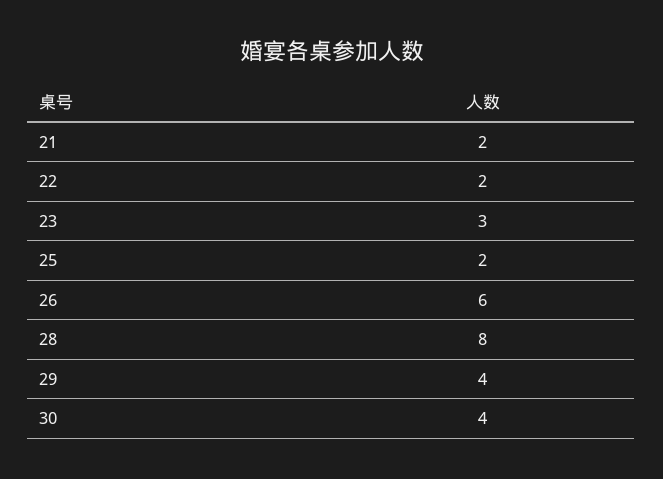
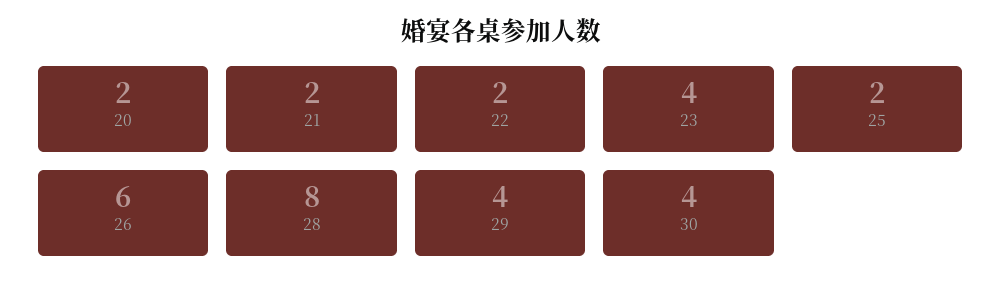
23: 3 -> 4
20: none -> 2

